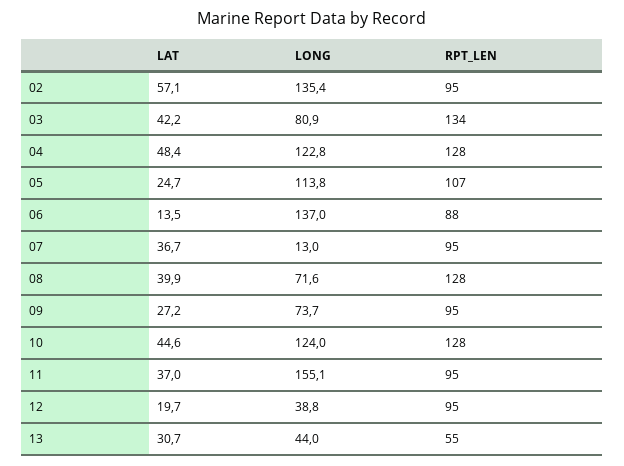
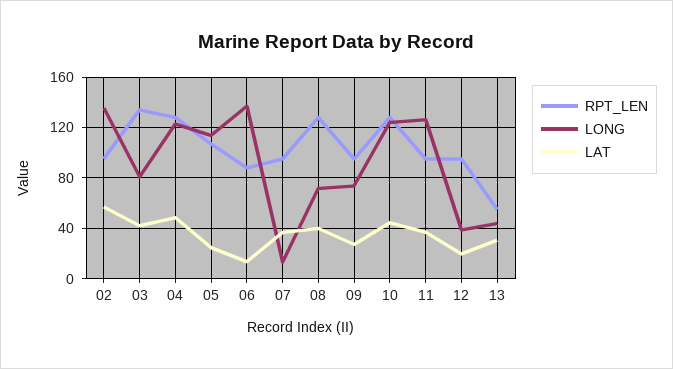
LONG, 11: 155.1 -> 125

